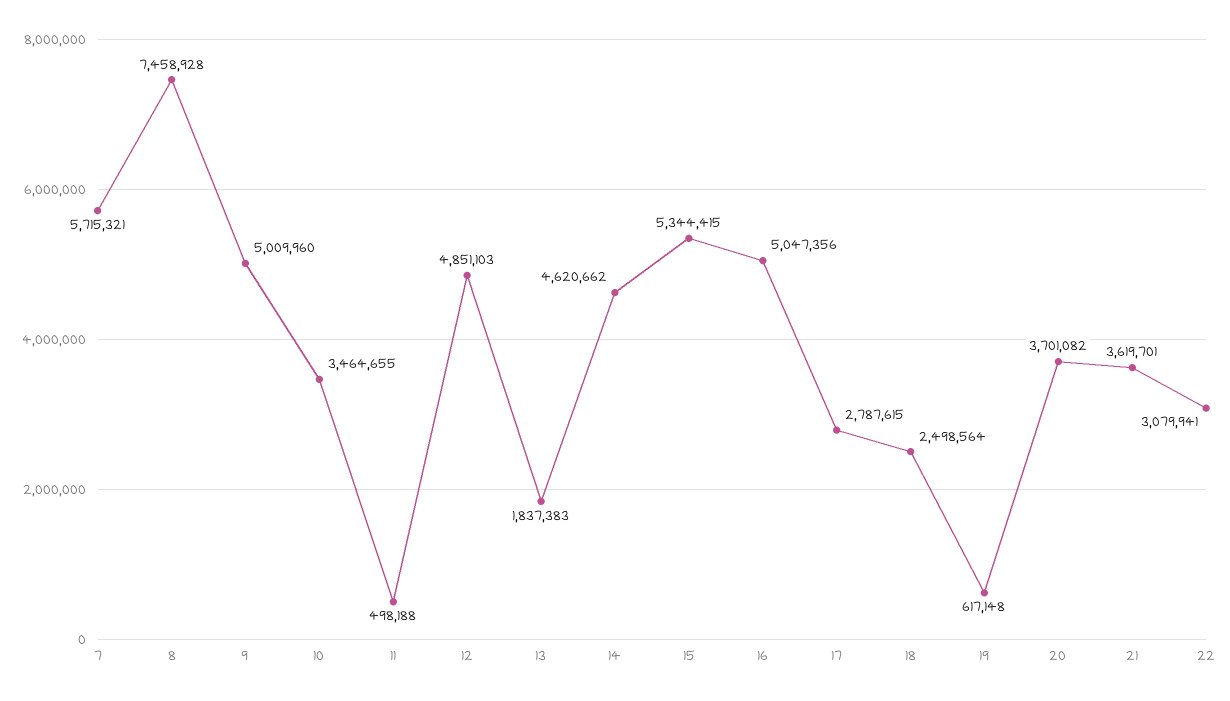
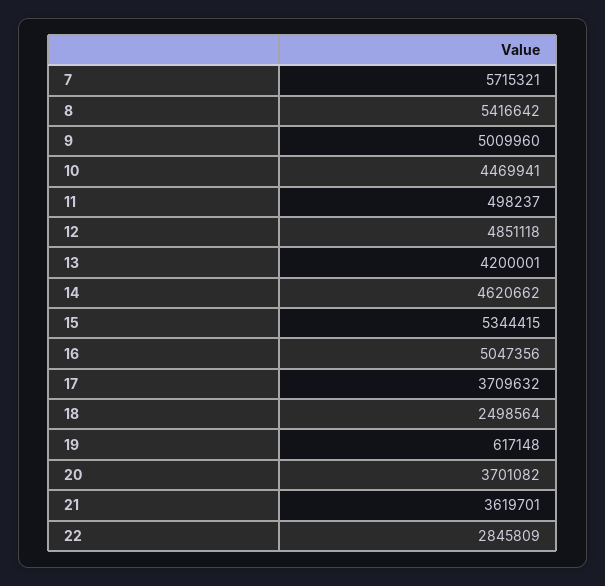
8: 7458928 -> 5416642
10: 3464655 -> 4469941
11: 498188 -> 498237
12: 4851103 -> 4851118
13: 1837383 -> 4200001
17: 2787615 -> 3709632
22: 3079941 -> 2845809

